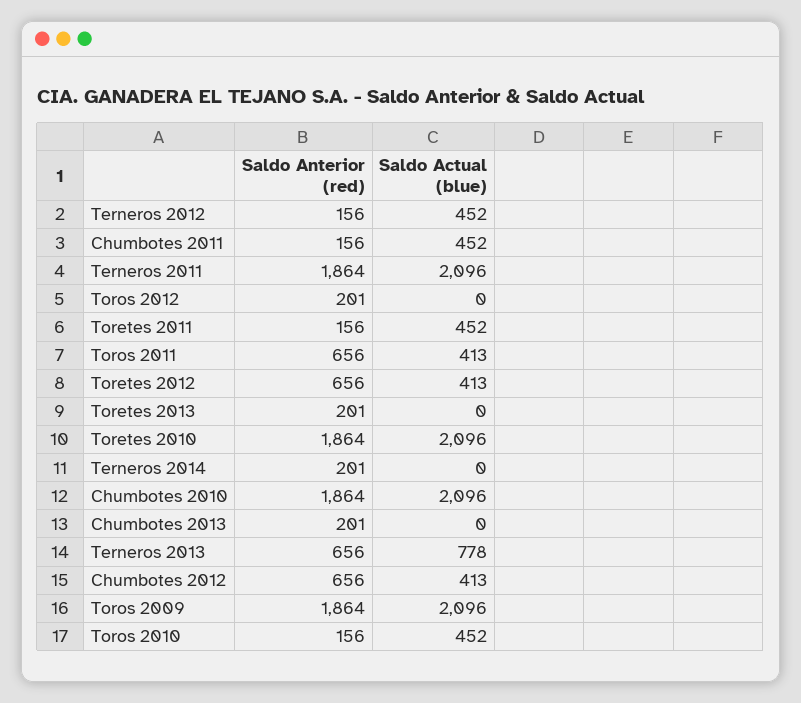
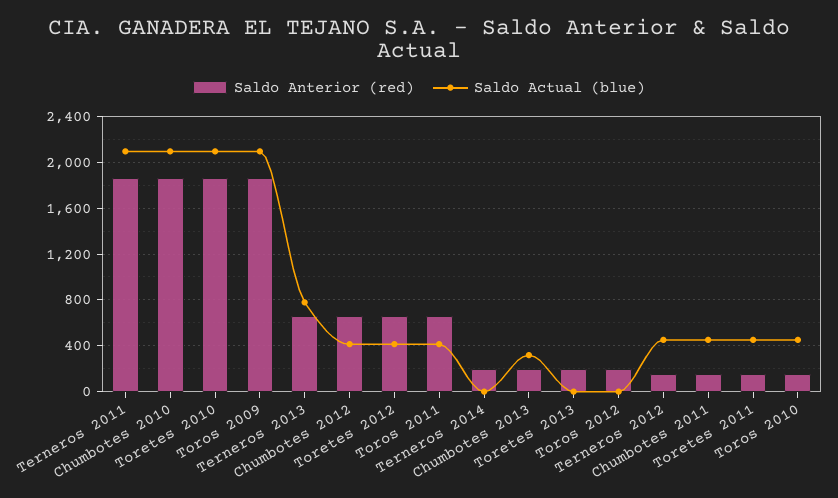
Saldo Actual (blue), Chumbotes 2013: 0 -> 300

